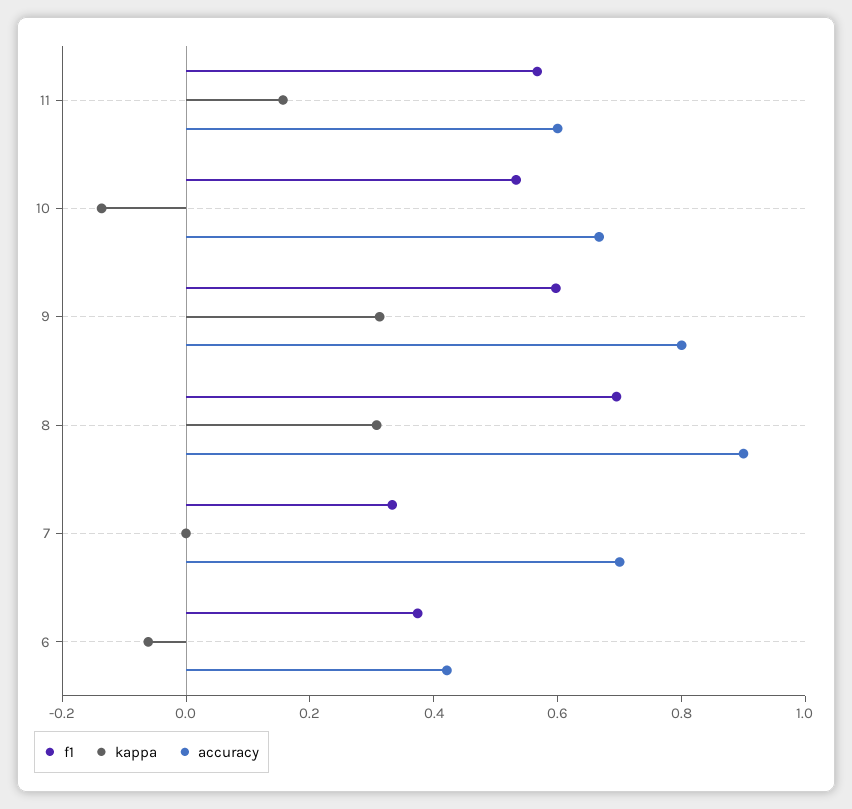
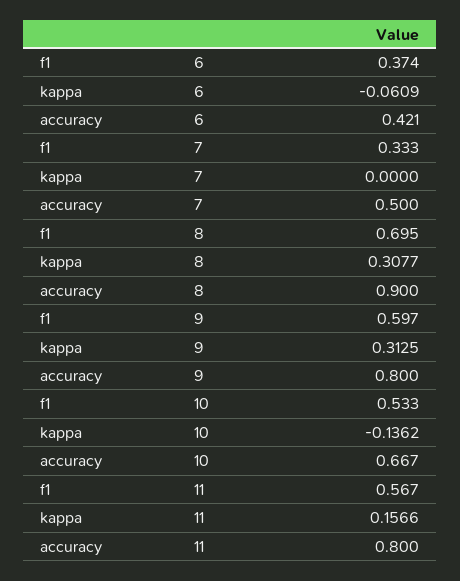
accuracy, 11: 0.6 -> 0.8
accuracy, 7: 0.7 -> 0.5

